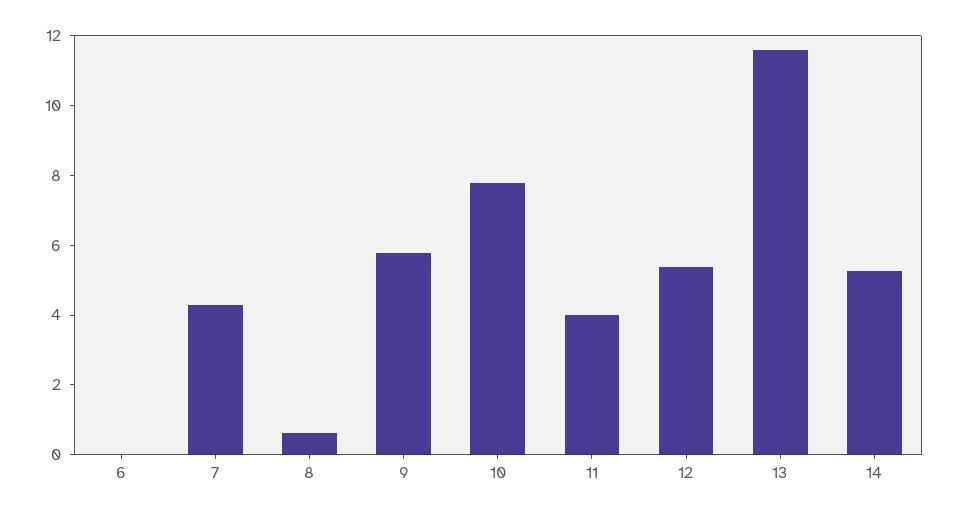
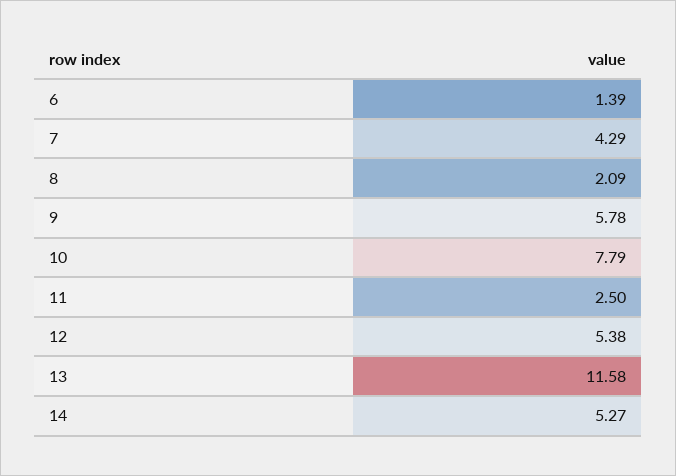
6: 0 -> 1.39
8: 0.5 -> 2.09
11: 4 -> 2.5

